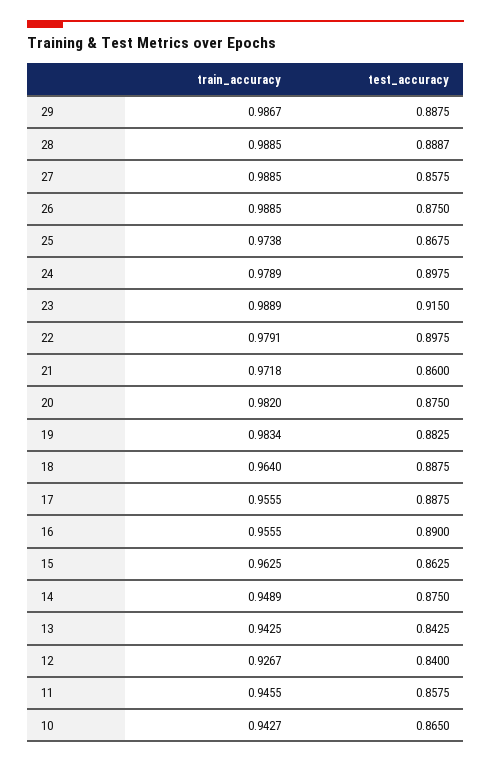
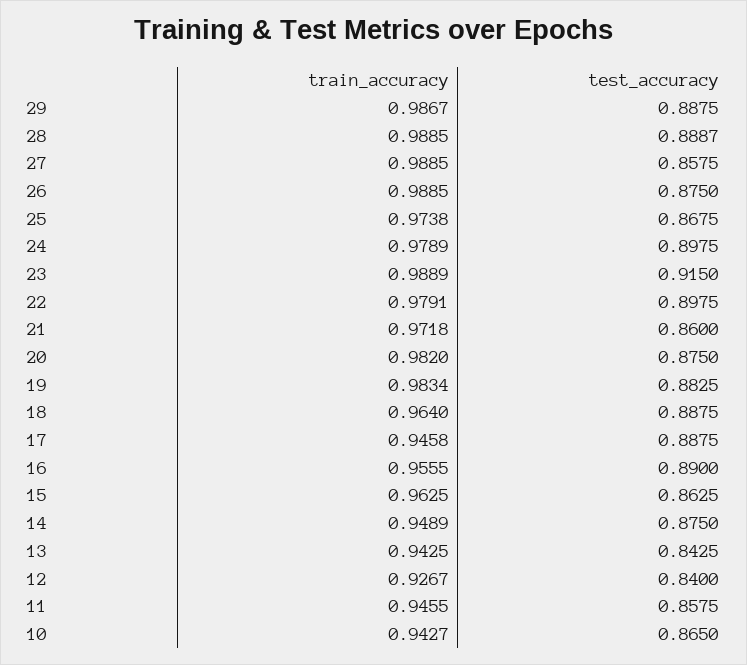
train_accuracy, 17: 0.9555 -> 0.9458

